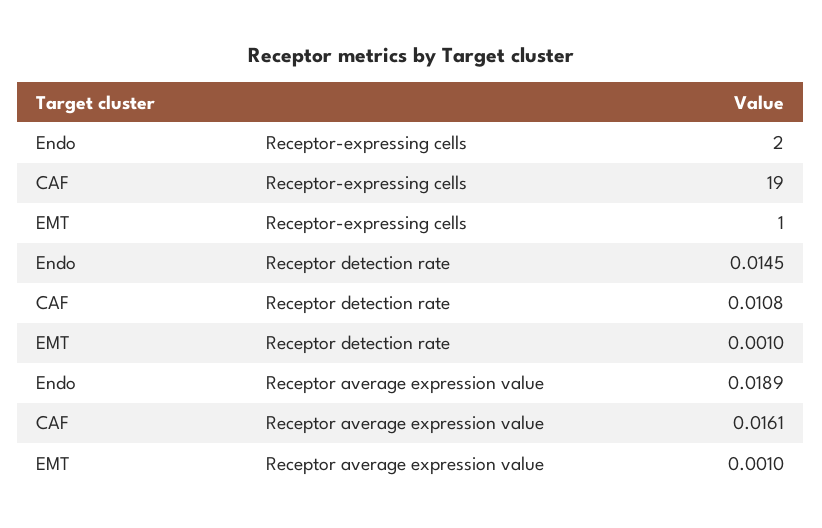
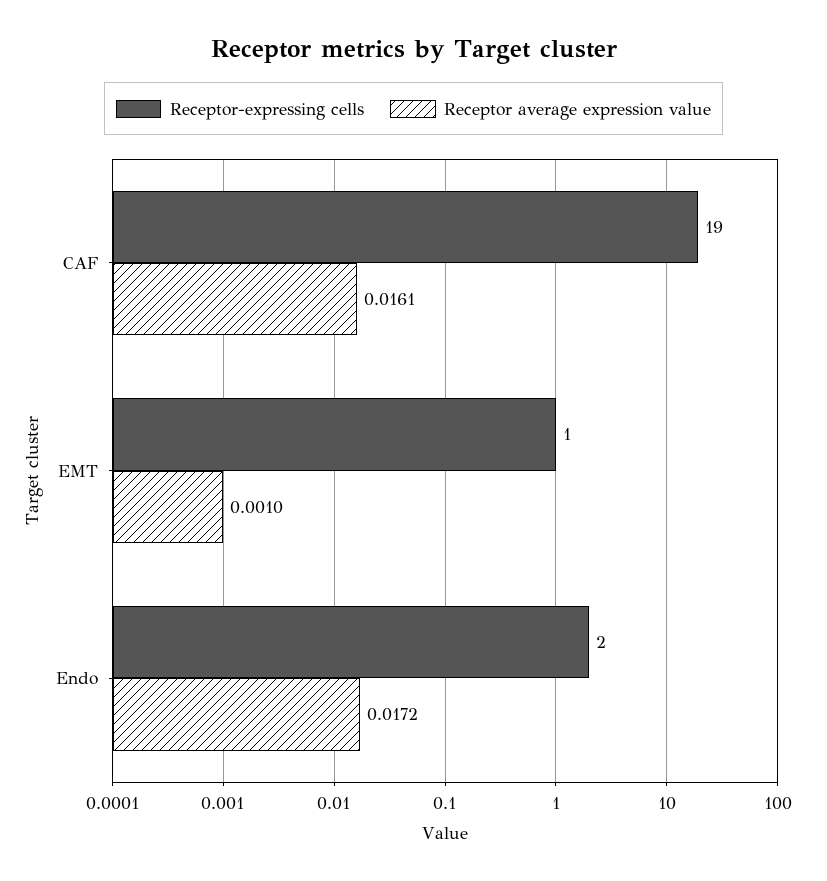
Receptor detection rate, Endo: 0.0145 -> none
Receptor detection rate, CAF: 0.0108 -> none
Receptor detection rate, EMT: 0.001 -> none
Receptor average expression value, Endo: 0.0189 -> 0.0172

